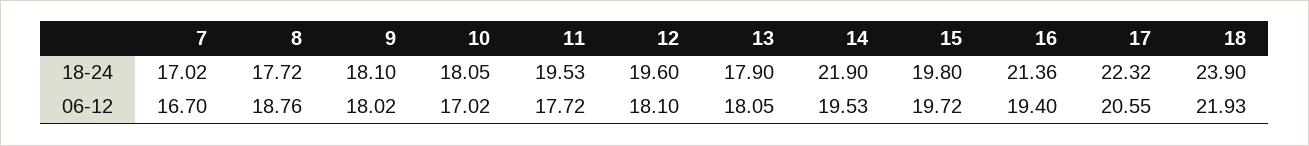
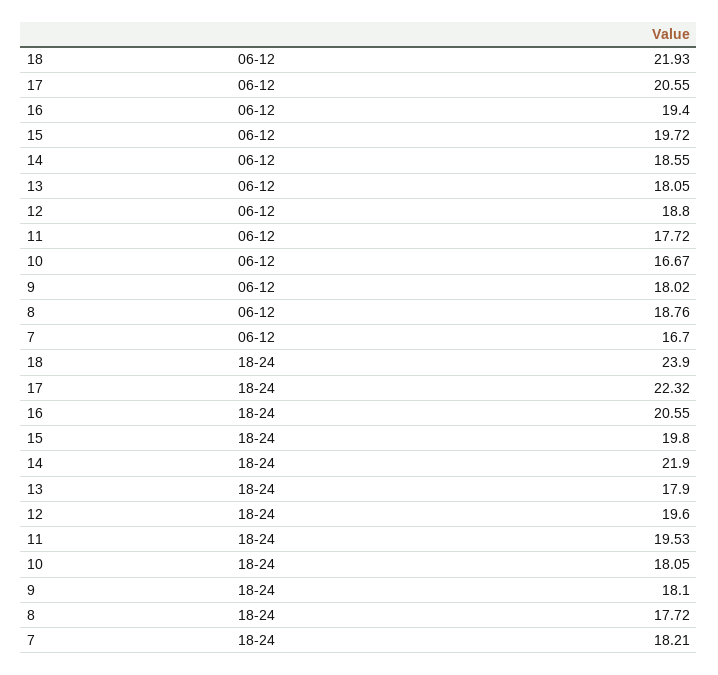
7, 18-24: 17.02 -> 18.21
16, 18-24: 21.36 -> 20.55
10, 06-12: 17.02 -> 16.67
12, 06-12: 18.1 -> 18.8
14, 06-12: 19.53 -> 18.55

